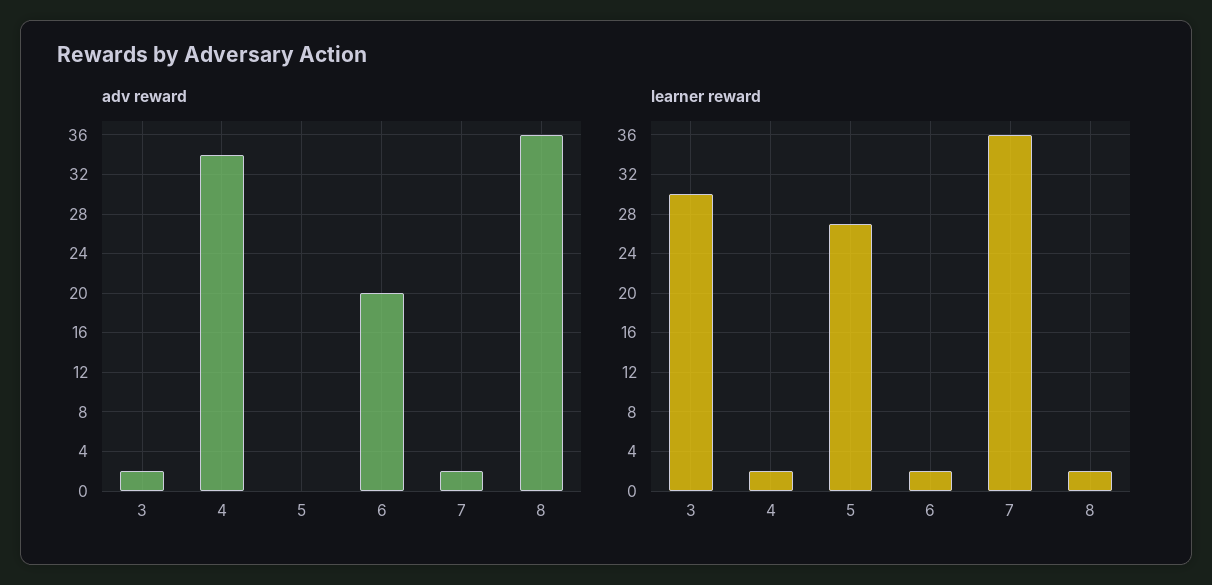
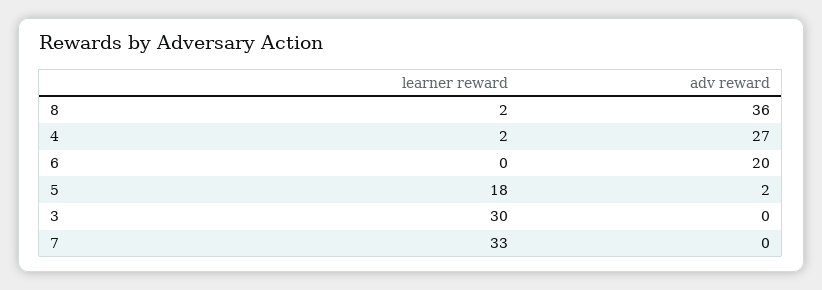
adv reward, 3: 2 -> 0
adv reward, 4: 34 -> 27
adv reward, 5: 0 -> 2
adv reward, 7: 2 -> 0
learner reward, 5: 27 -> 18
learner reward, 6: 2 -> 0
learner reward, 7: 36 -> 33

